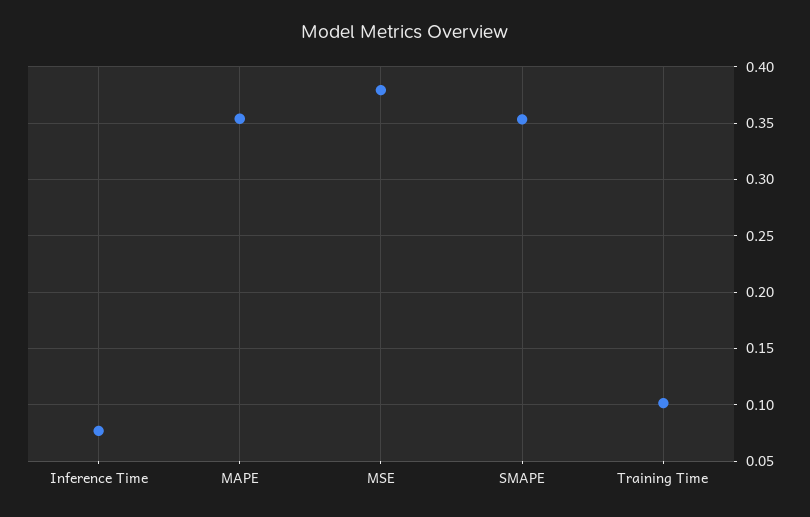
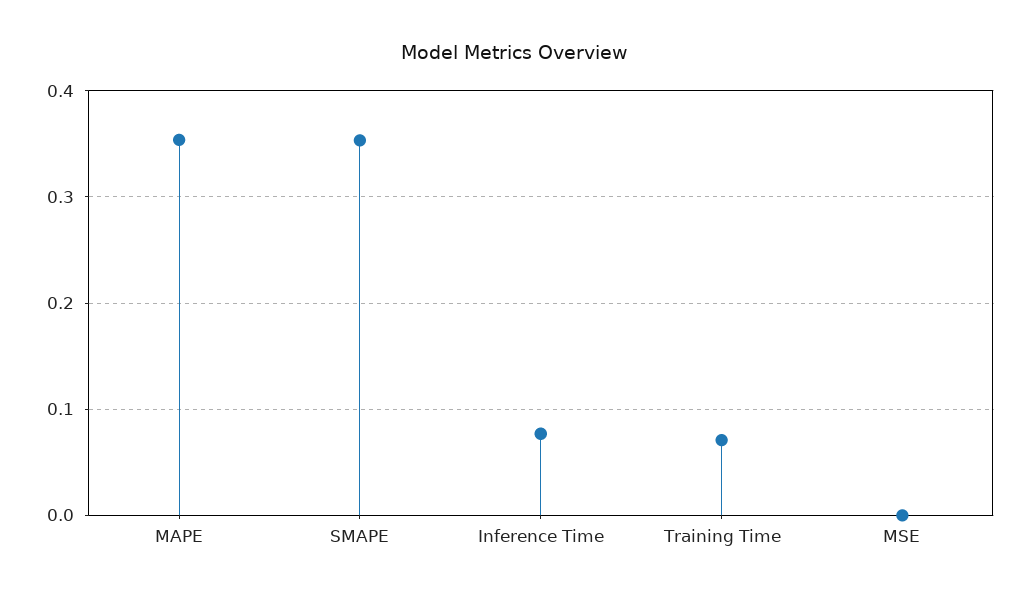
MSE: 0.38 -> 0
Training Time: 0.1 -> 0.07

